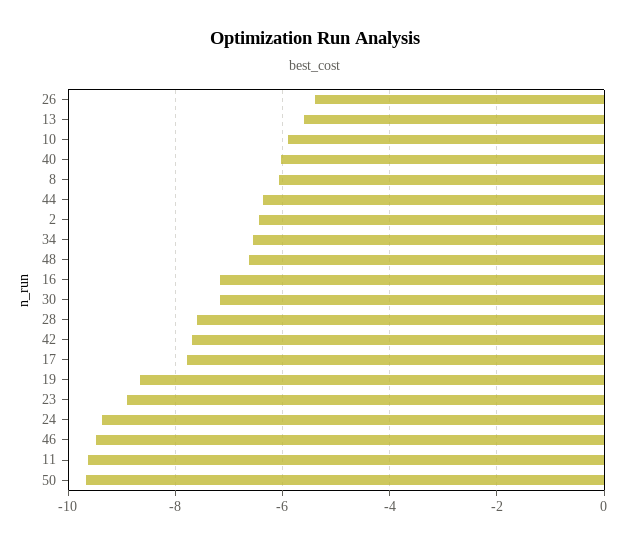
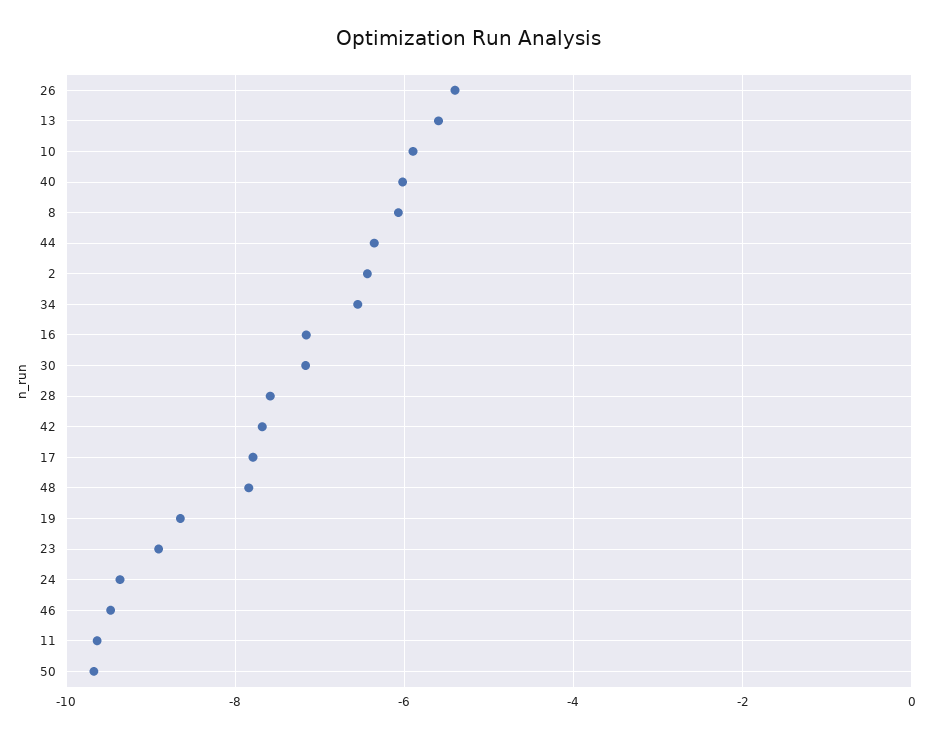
48: -6.6 -> -7.8

